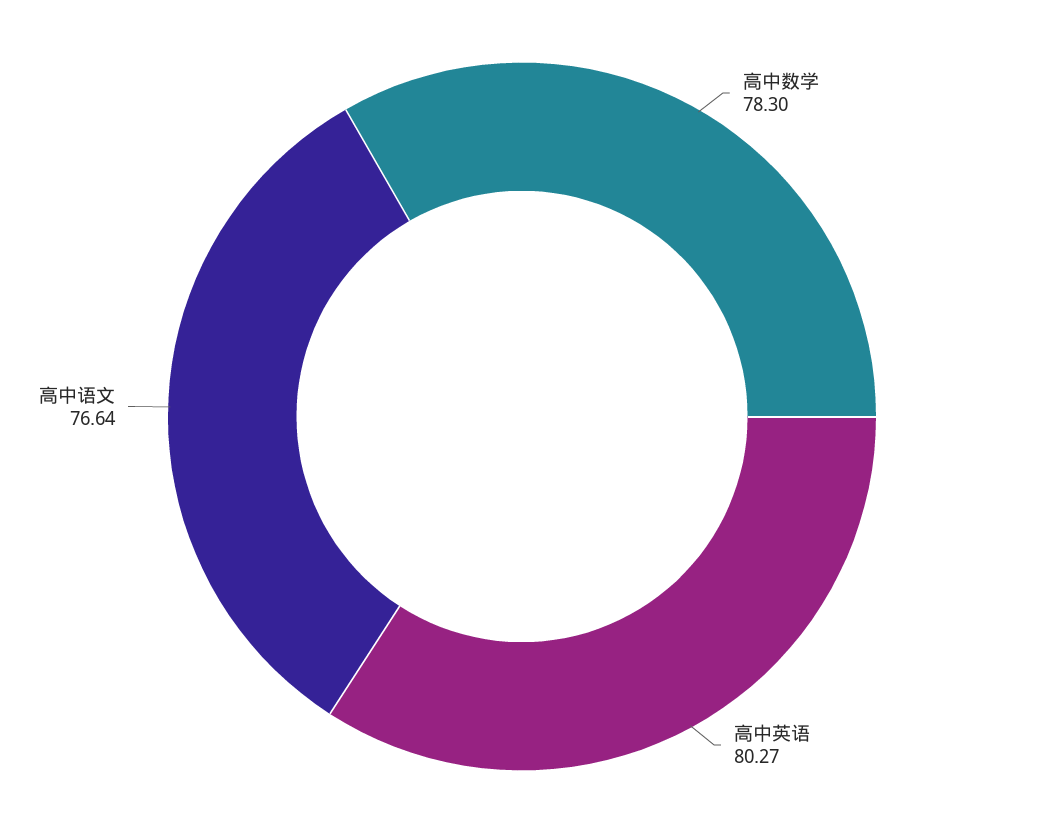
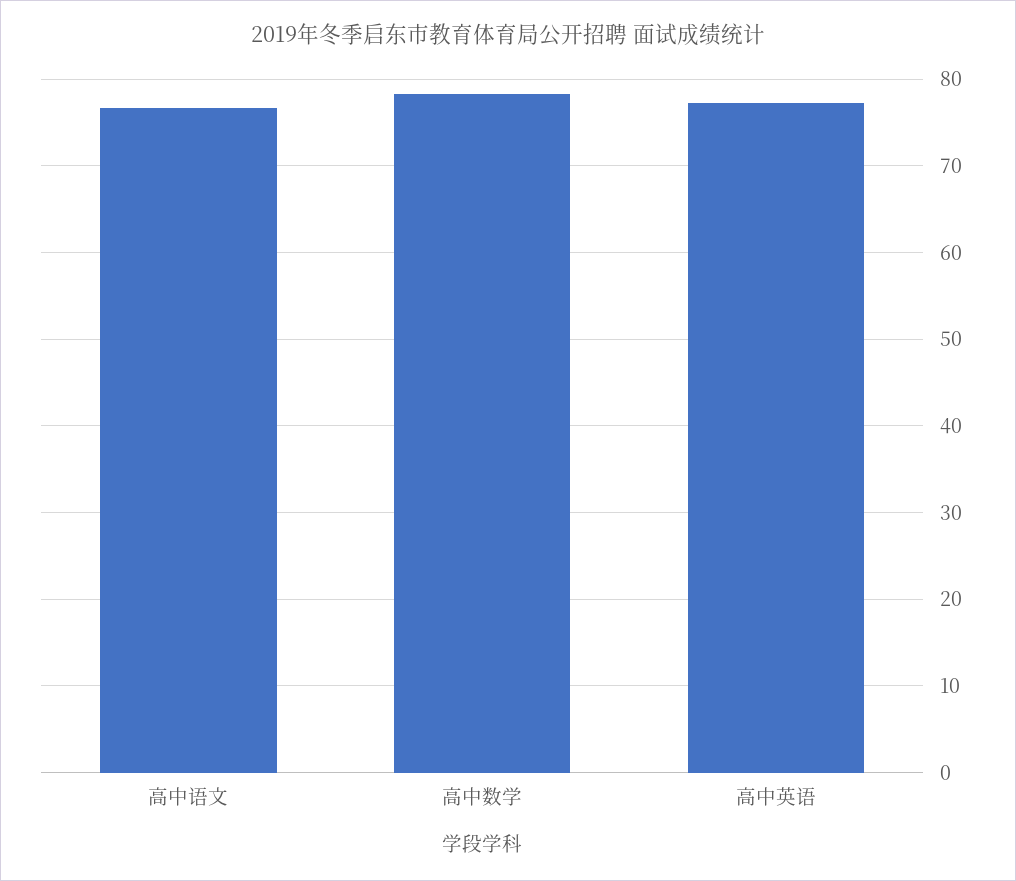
高中英语: 80.27 -> 77

